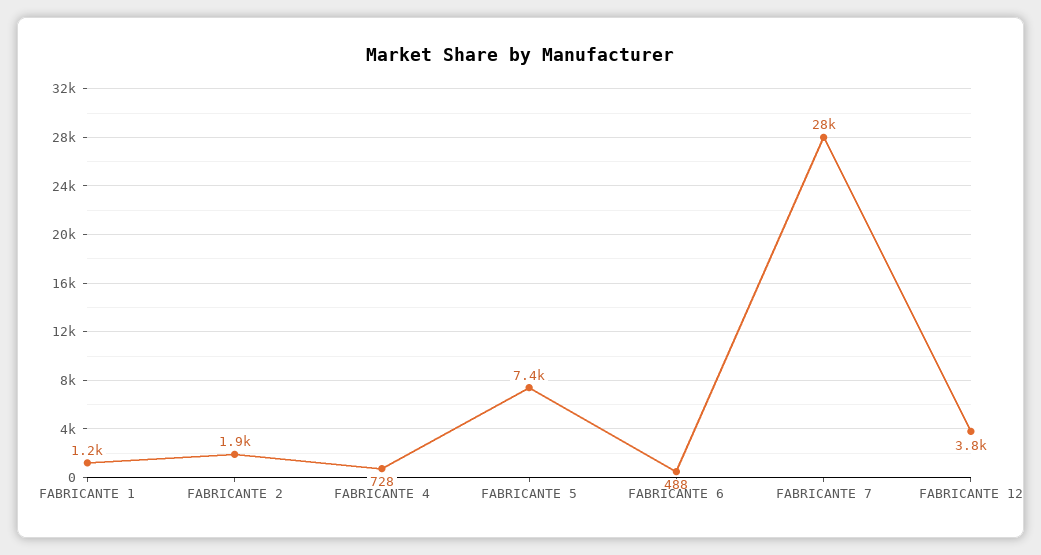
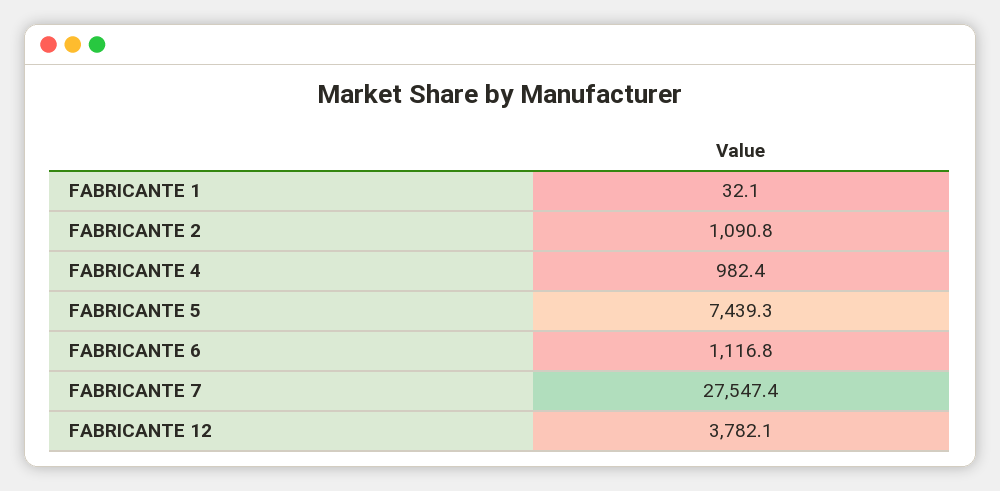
FABRICANTE 1: 1200 -> 32.1
FABRICANTE 2: 1900 -> 1090.8
FABRICANTE 4: 728 -> 982.4
FABRICANTE 6: 488 -> 1116.8

